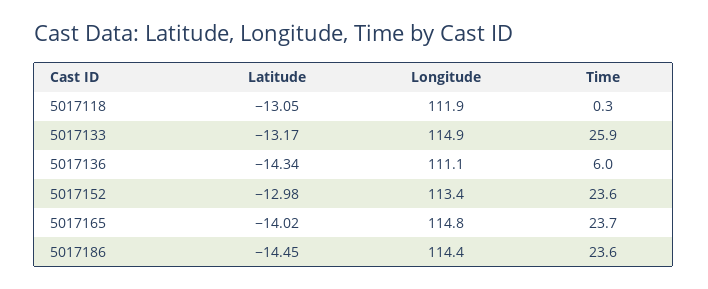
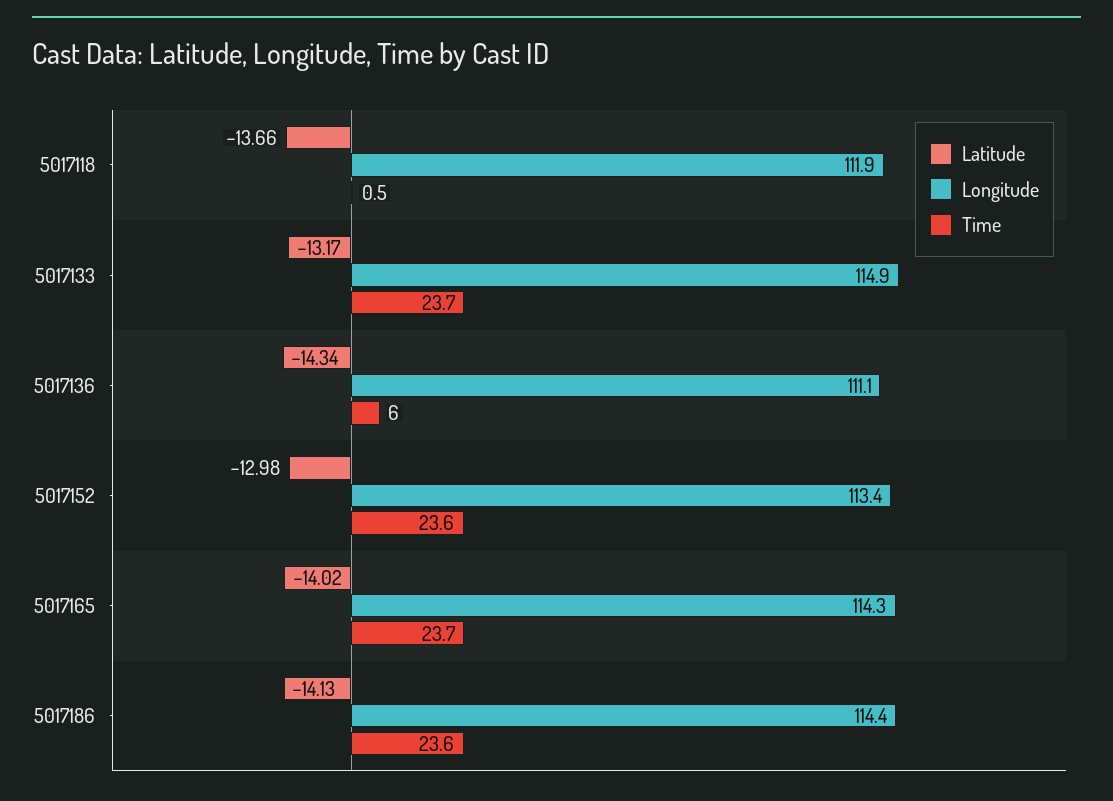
Latitude, 5017118: -13.05 -> -13.66
Time, 5017118: 0.3 -> 0.5
Time, 5017133: 25.9 -> 23.7
Longitude, 5017165: 114.8 -> 114.3
Latitude, 5017186: -14.45 -> -14.13

